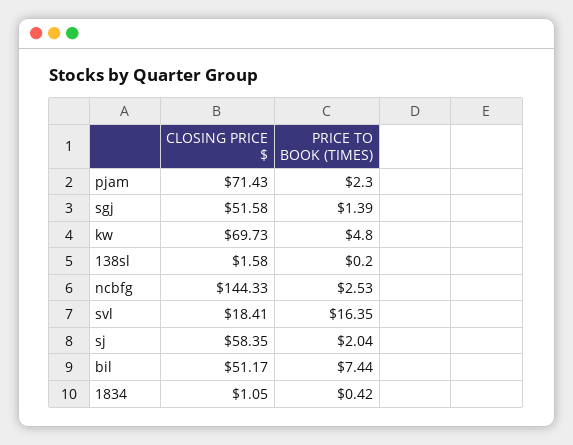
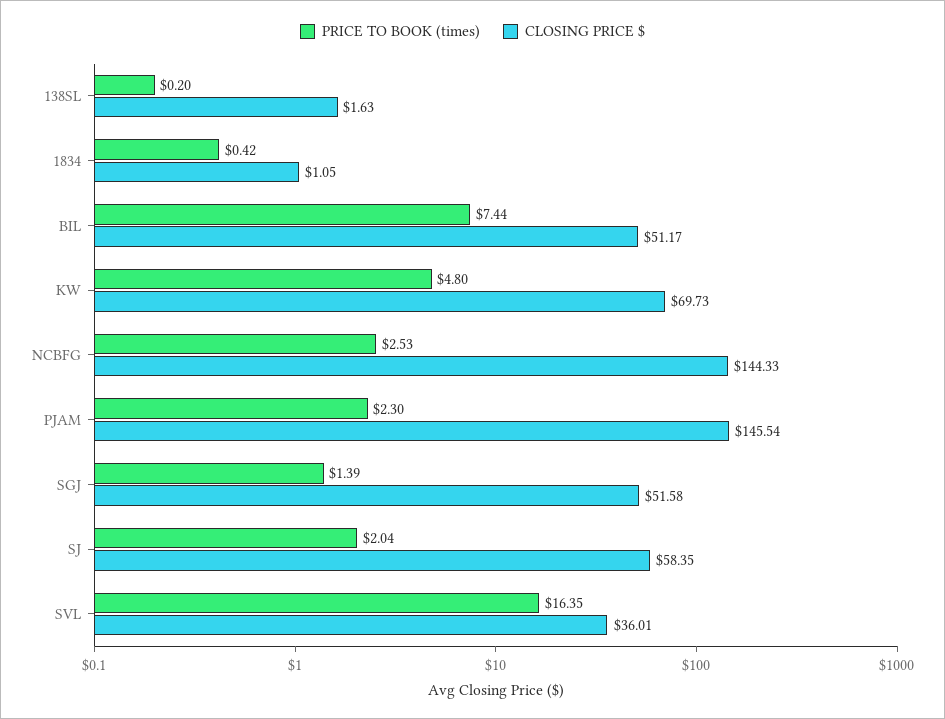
CLOSING PRICE $, pjam: 71.43 -> 145.54
CLOSING PRICE $, 138sl: 1.58 -> 1.63
CLOSING PRICE $, svl: 18.41 -> 36.01

